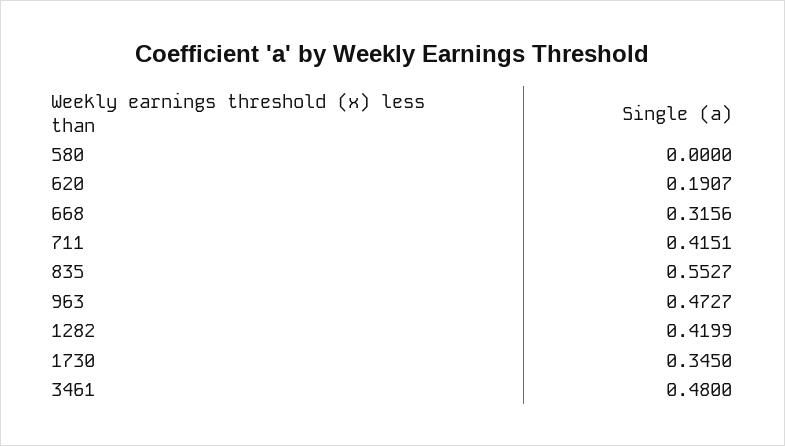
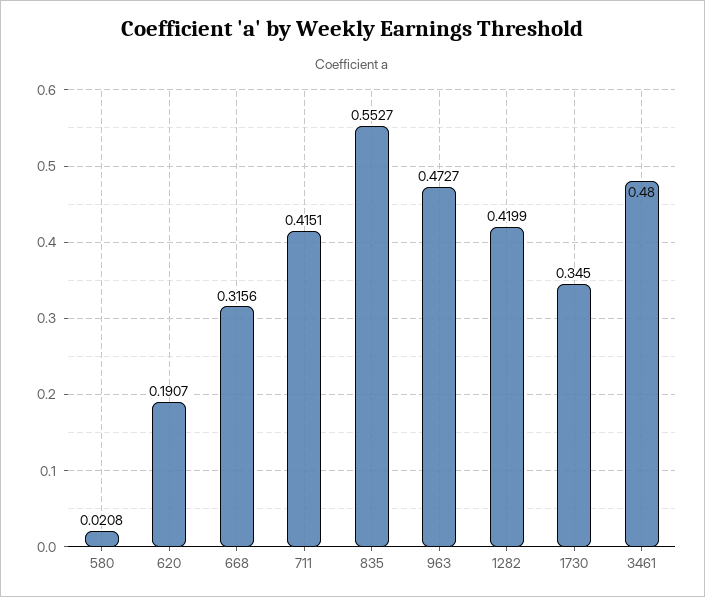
580: 0 -> 0.0208

